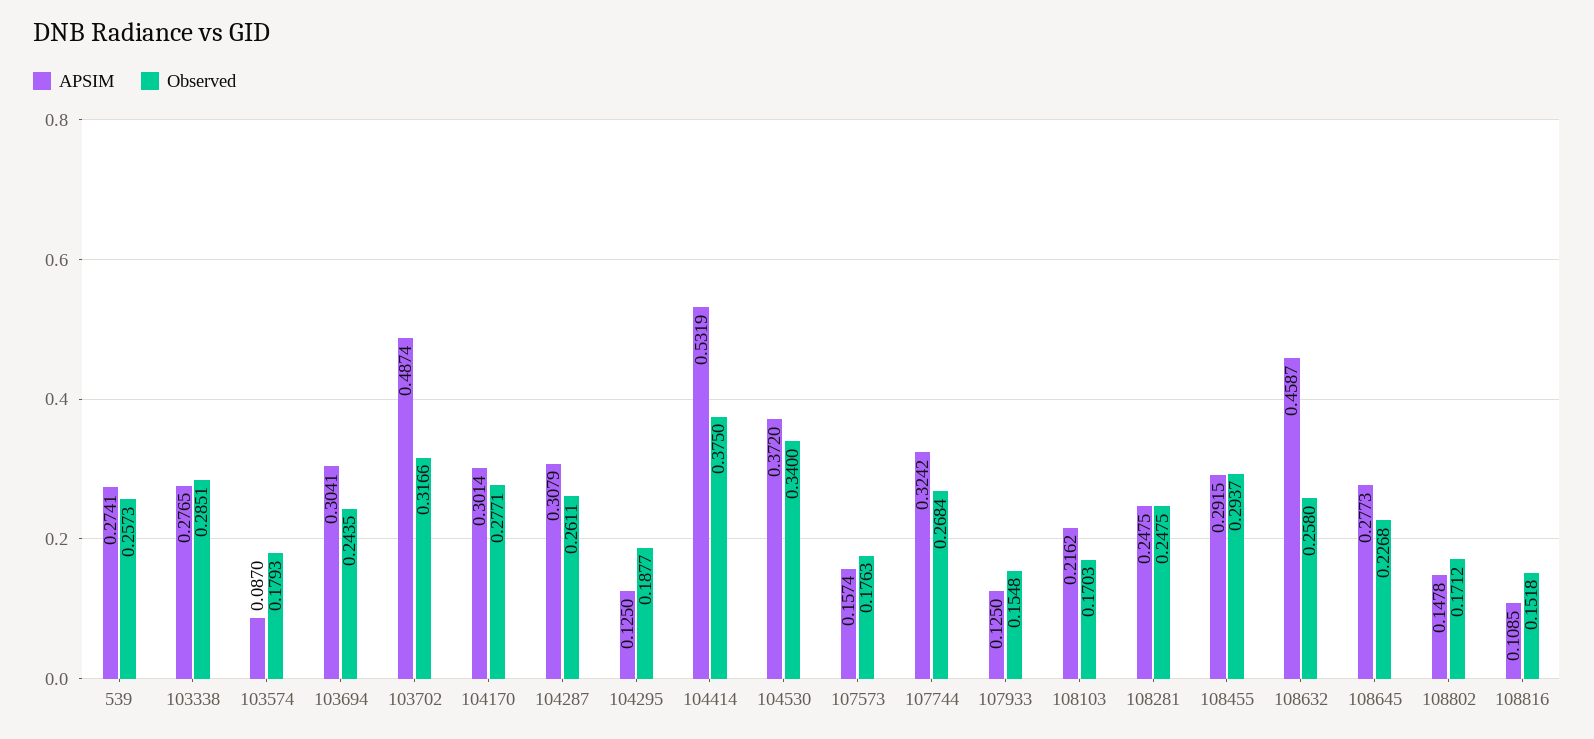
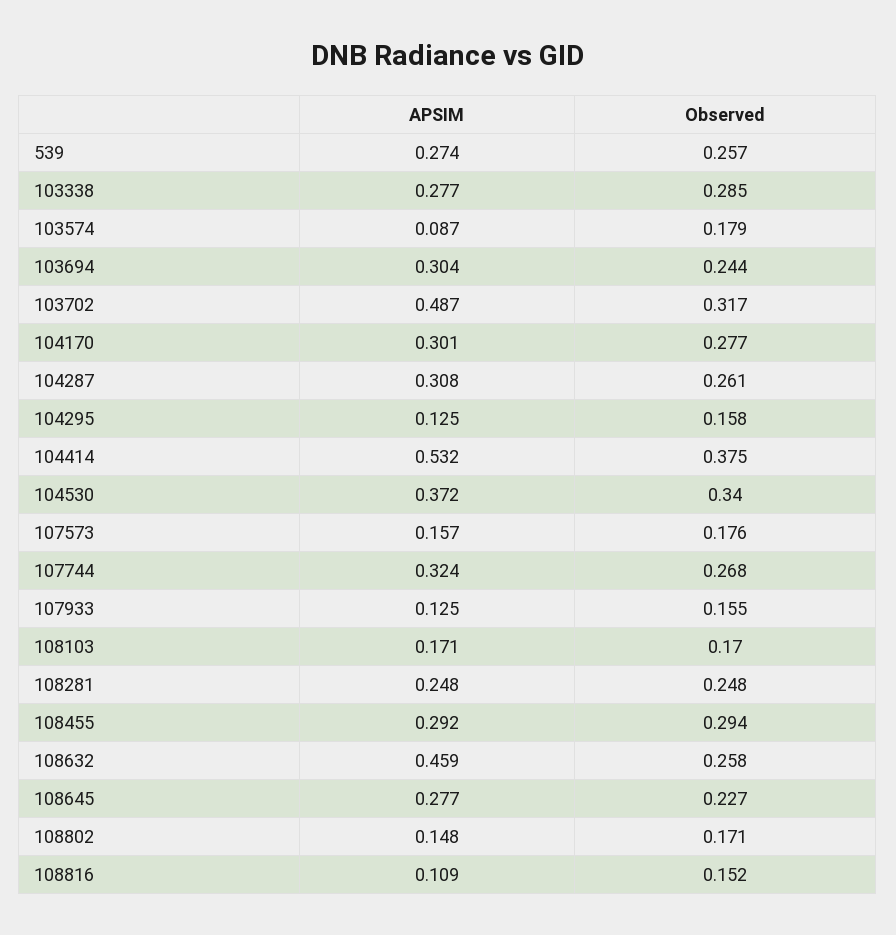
Observed, 104295: 0.1877 -> 0.158
APSIM, 108103: 0.2162 -> 0.171

